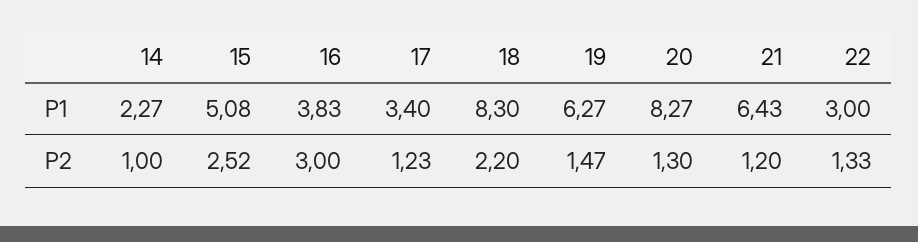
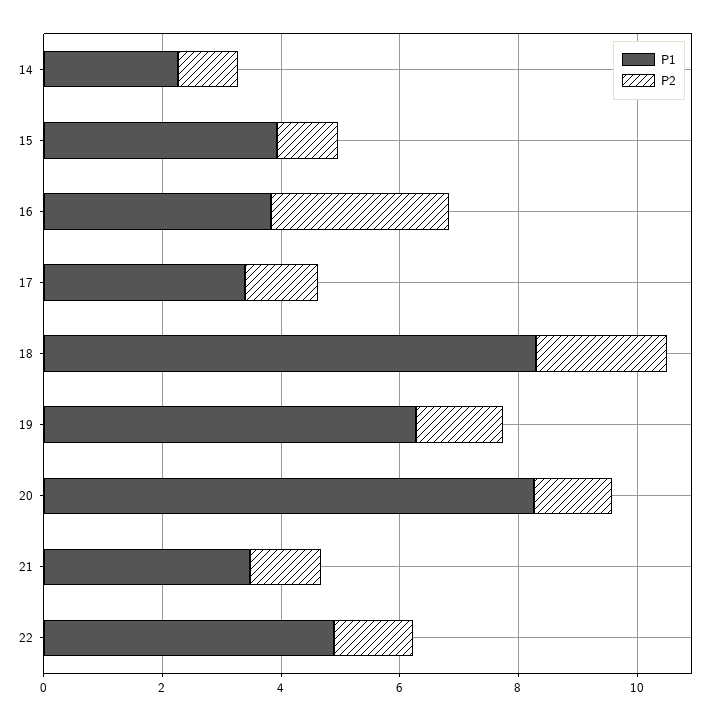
P1, 15: 5.08 -> 4
P1, 21: 6.43 -> 3.5
P1, 22: 3 -> 5
P2, 15: 2.52 -> 1

